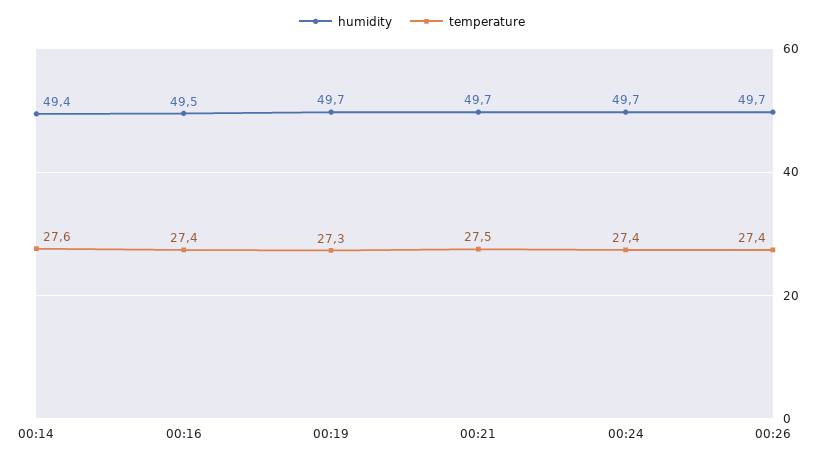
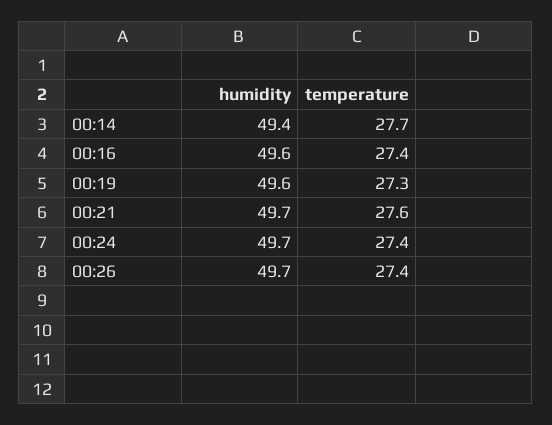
temperature, 00:14: 27.6 -> 27.7
humidity, 00:16: 49.5 -> 49.6
humidity, 00:19: 49.7 -> 49.6
temperature, 00:21: 27.5 -> 27.6

